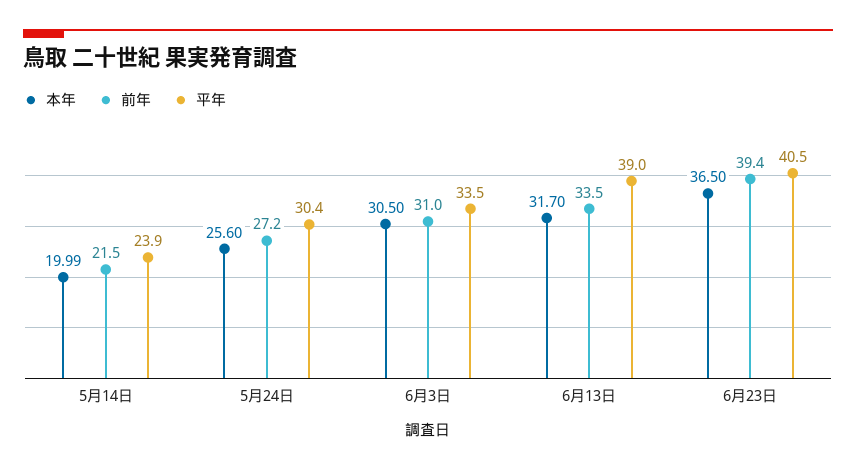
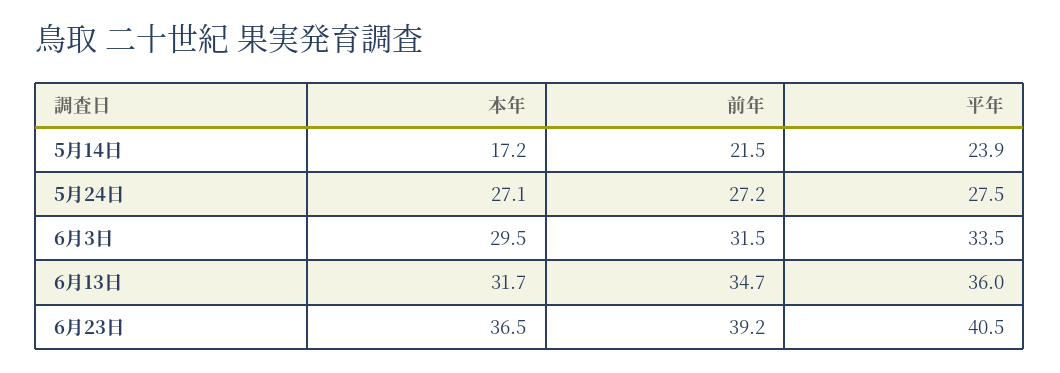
本年, 5月14日: 19.99 -> 17.2
本年, 5月24日: 25.6 -> 27.1
平年, 5月24日: 30.4 -> 27.5
本年, 6月3日: 30.5 -> 29.5
前年, 6月3日: 31 -> 31.5
前年, 6月13日: 33.5 -> 34.7
平年, 6月13日: 39 -> 36
前年, 6月23日: 39.4 -> 39.2

